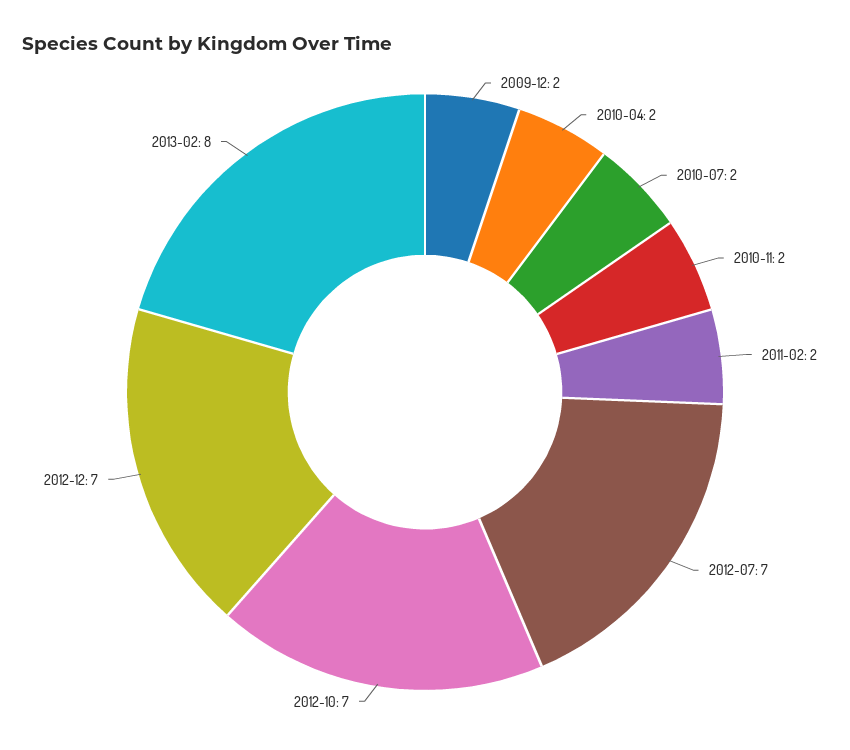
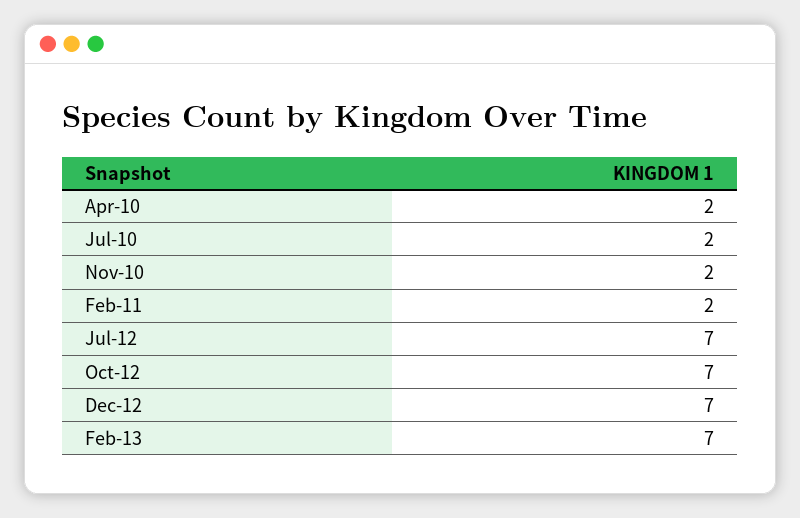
2009-12: 2 -> none
2013-02: 8 -> 7

